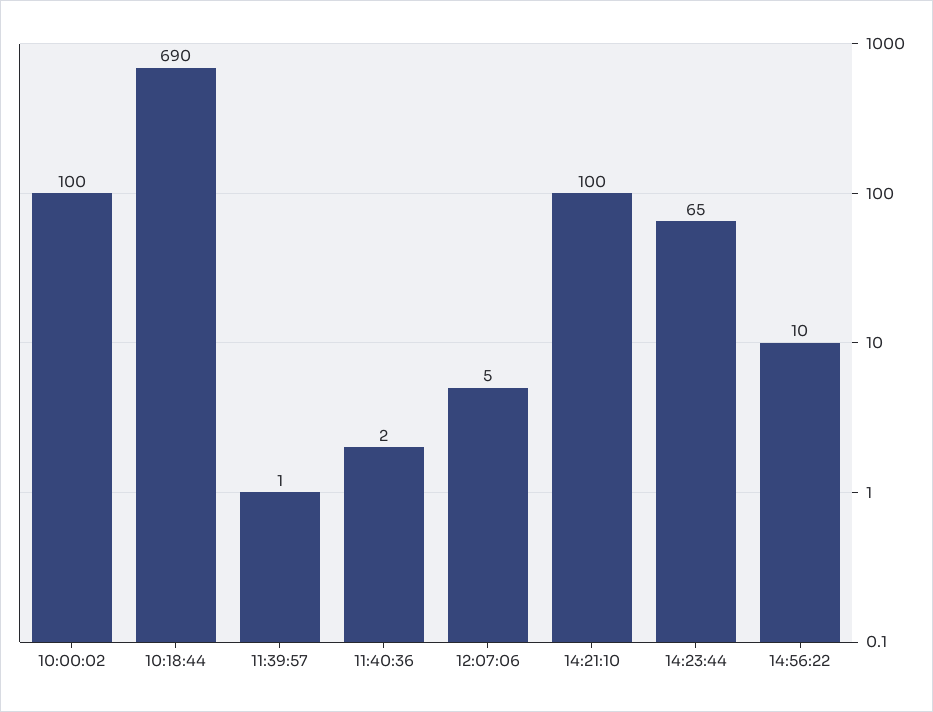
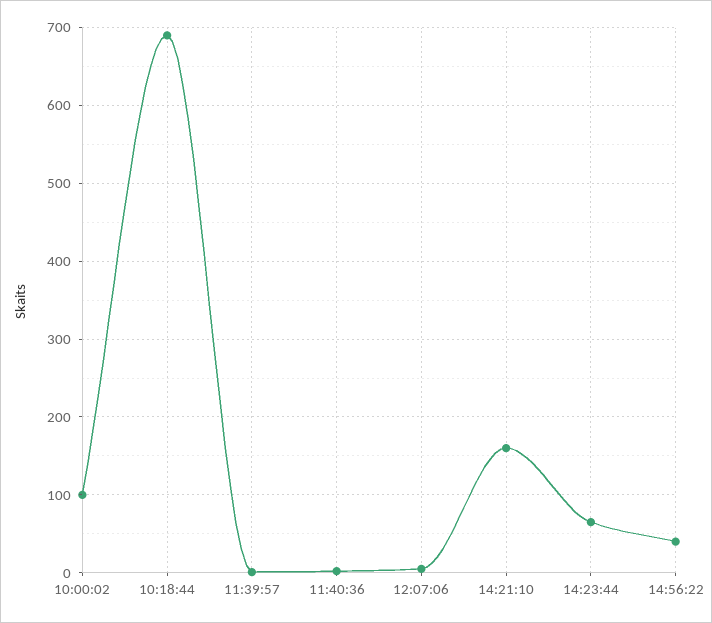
14:21:10: 100 -> 160
14:56:22: 10 -> 40

